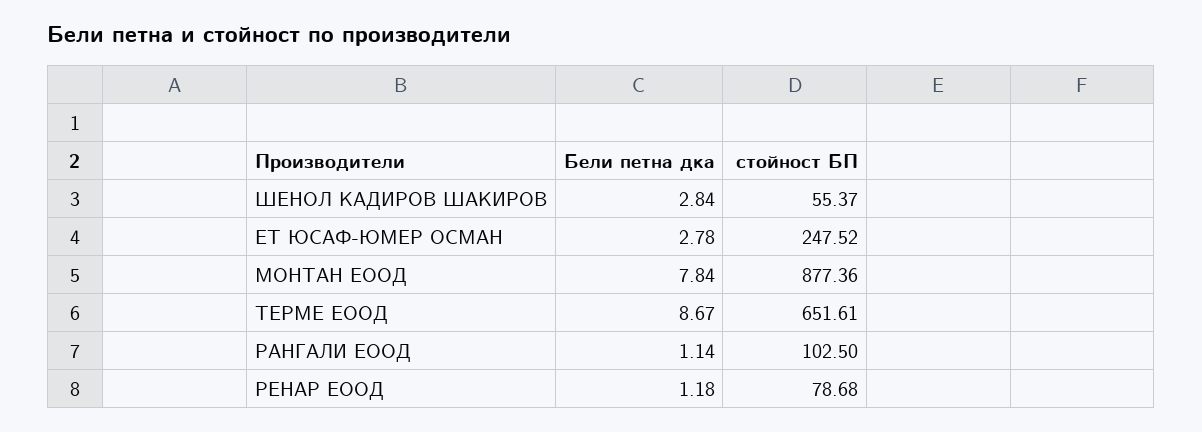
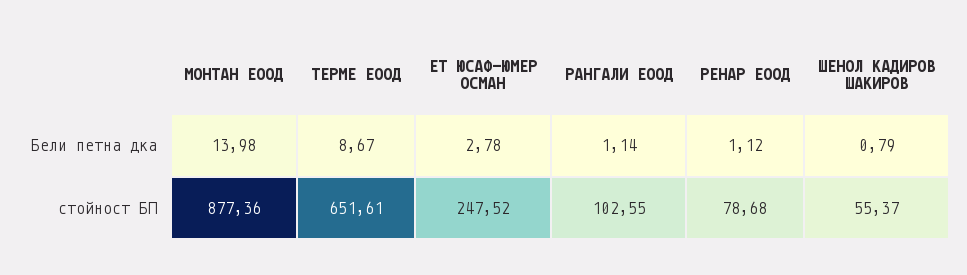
Бели петна дка, ШЕНОЛ КАДИРОВ ШАКИРОВ: 2.84 -> 0.79
Бели петна дка, МОНТАН ЕООД: 7.84 -> 13.98
стойност БП, РАНГАЛИ ЕООД: 102.5 -> 102.55
Бели петна дка, РЕНАР ЕООД: 1.18 -> 1.12

